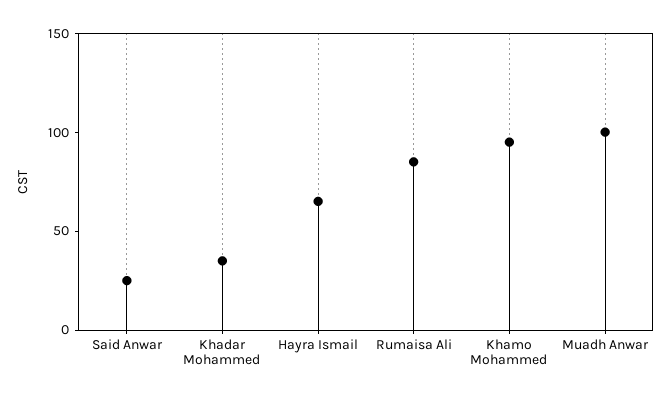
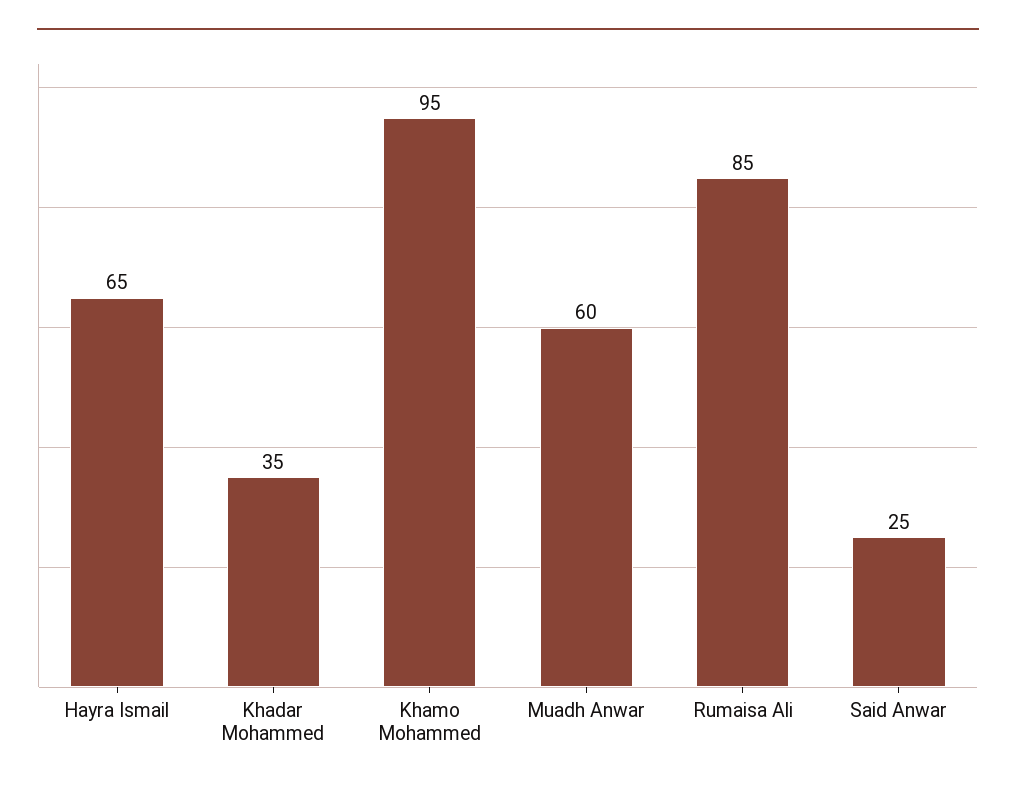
Muadh Anwar: 100 -> 60

